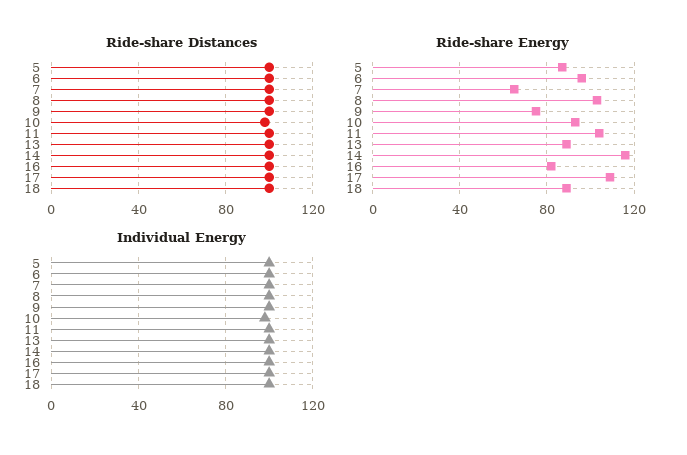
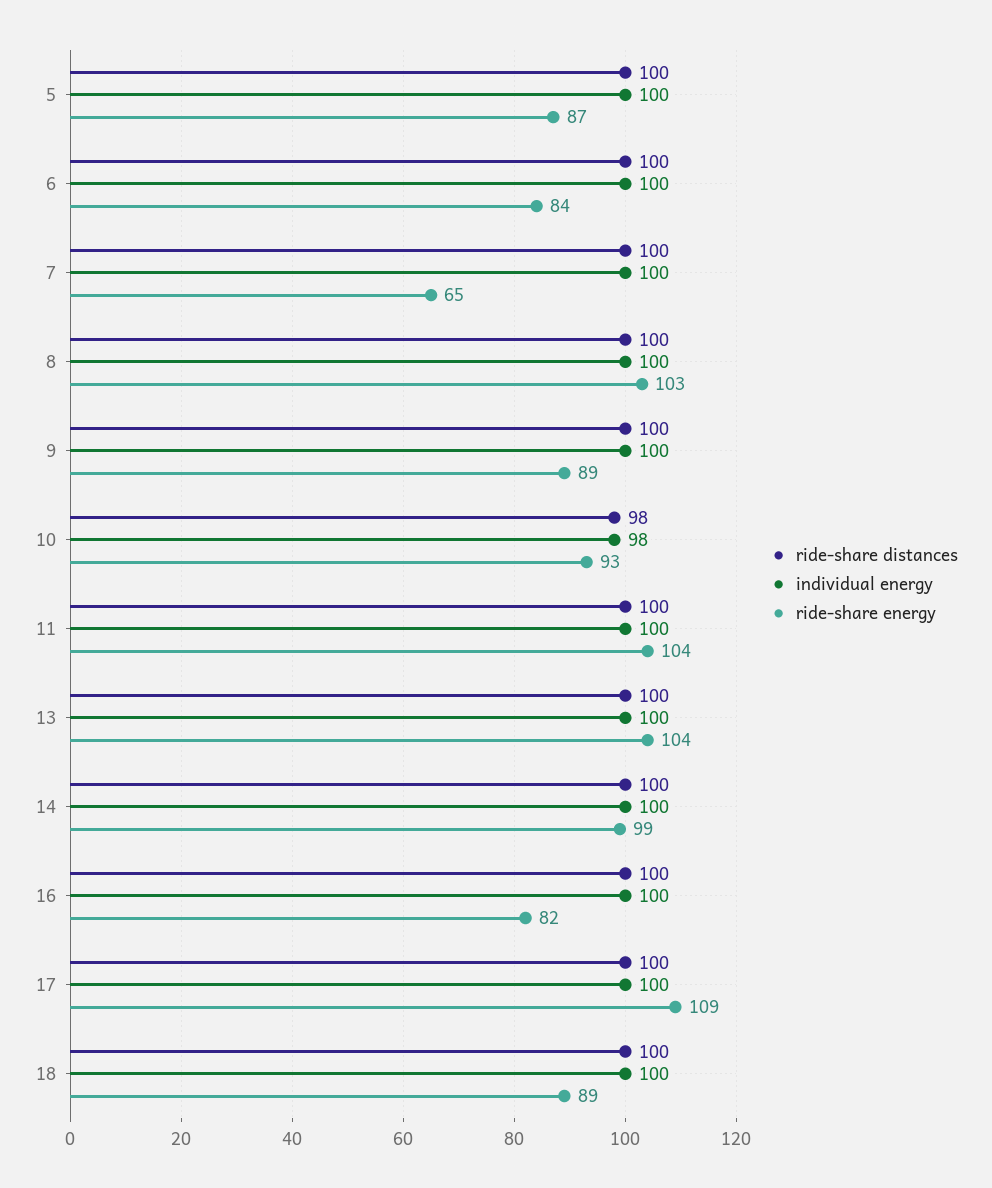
Ride-share Energy, 6: 95 -> 84
Ride-share Energy, 9: 75 -> 89
Ride-share Energy, 13: 90 -> 104
Ride-share Energy, 14: 115 -> 99

